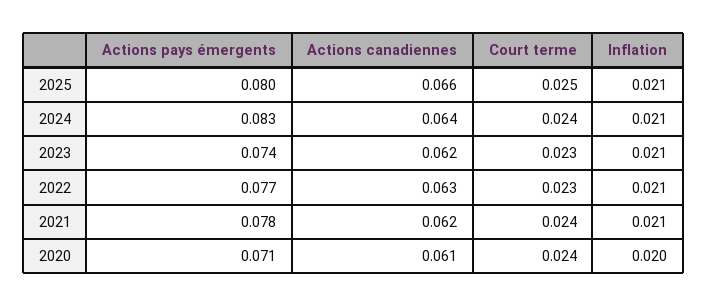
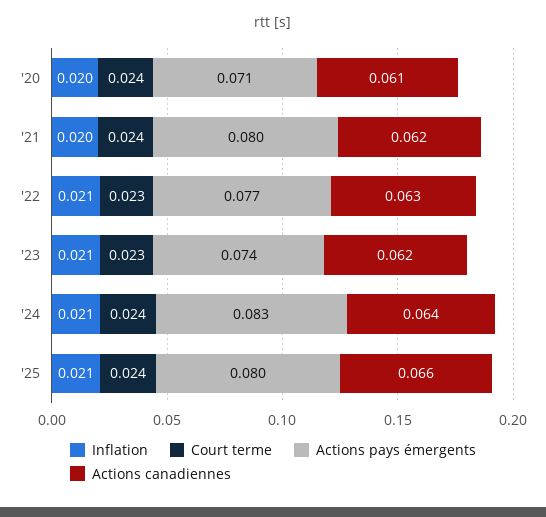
Court terme, 2025: 0.025 -> 0.024
Actions pays émergents, 2021: 0.078 -> 0.08
Inflation, 2021: 0.021 -> 0.02

